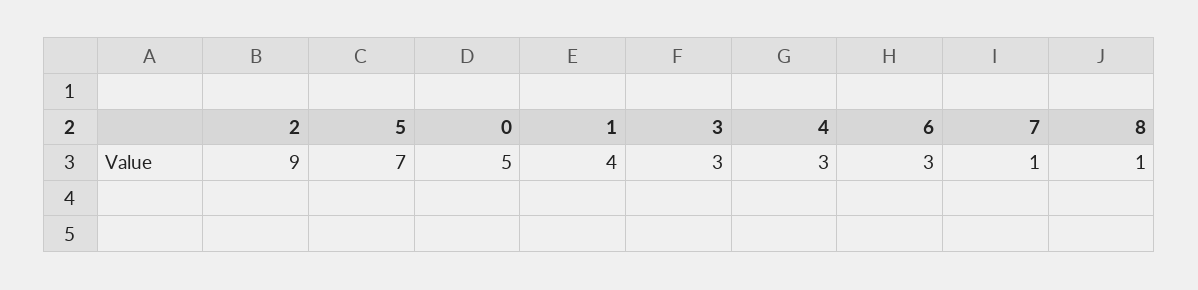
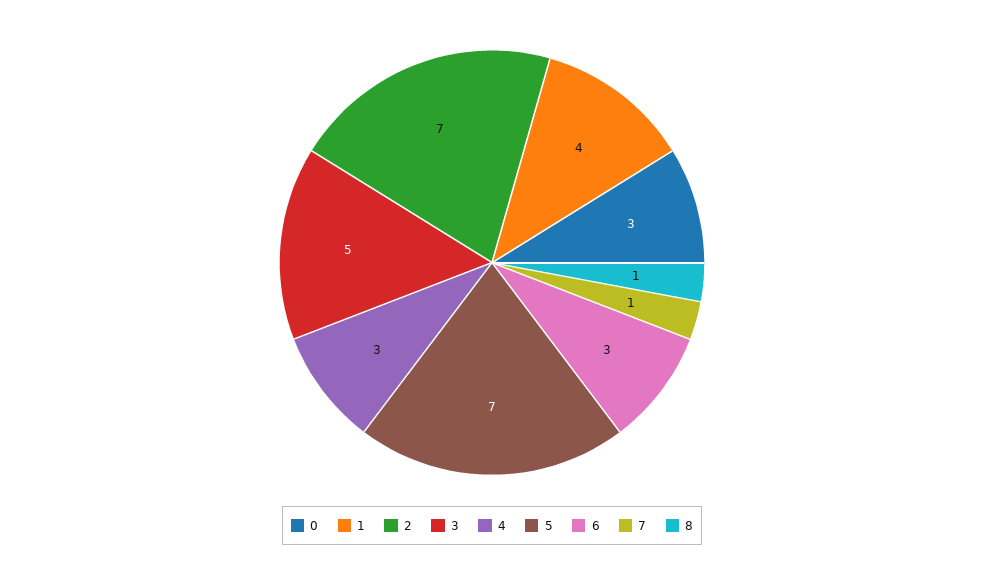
2: 9 -> 7
0: 5 -> 3
3: 3 -> 5

